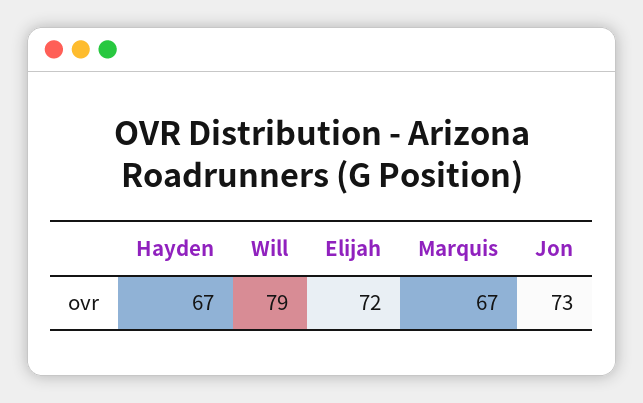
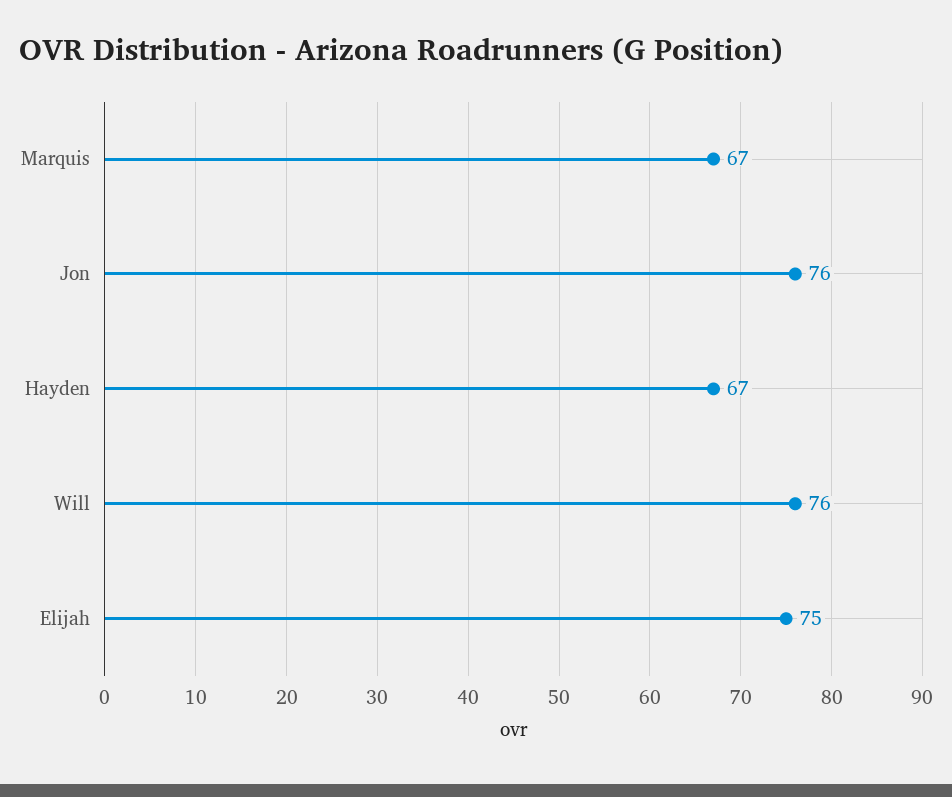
Will: 79 -> 76
Elijah: 72 -> 75
Jon: 73 -> 76

